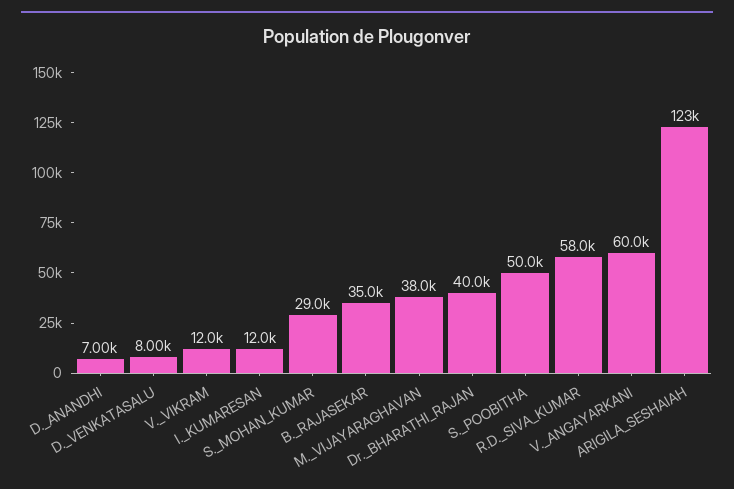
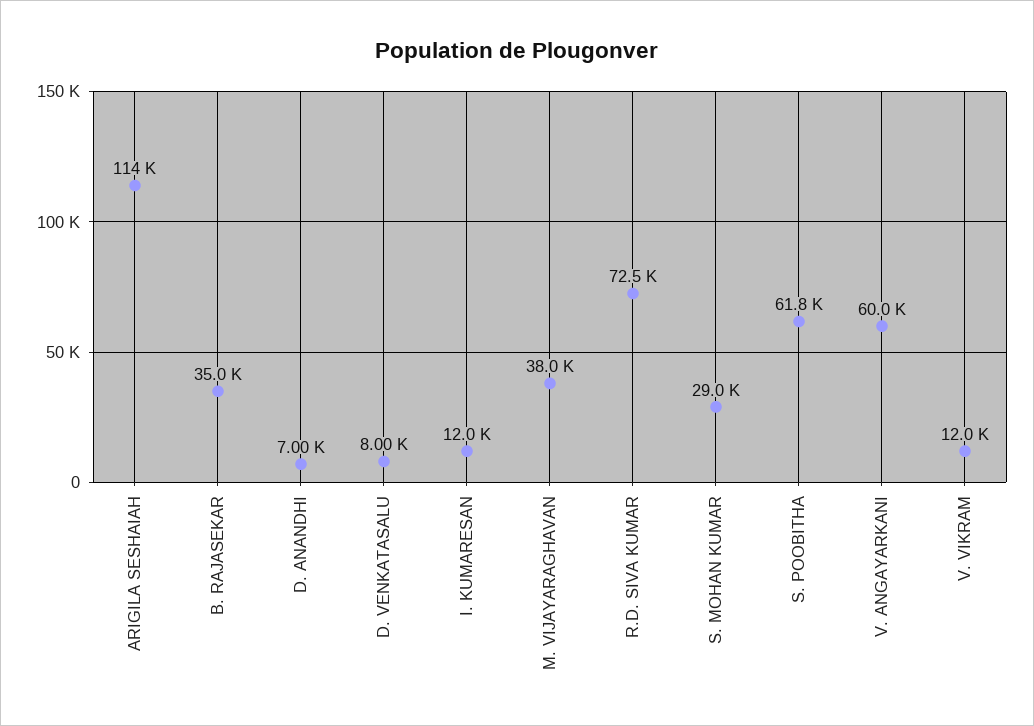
Dr._BHARATHI_RAJAN: 40000 -> none
S._POOBITHA: 50000 -> 61800
R.D._SIVA_KUMAR: 58000 -> 72500
ARIGILA_SESHAIAH: 123000 -> 114000

